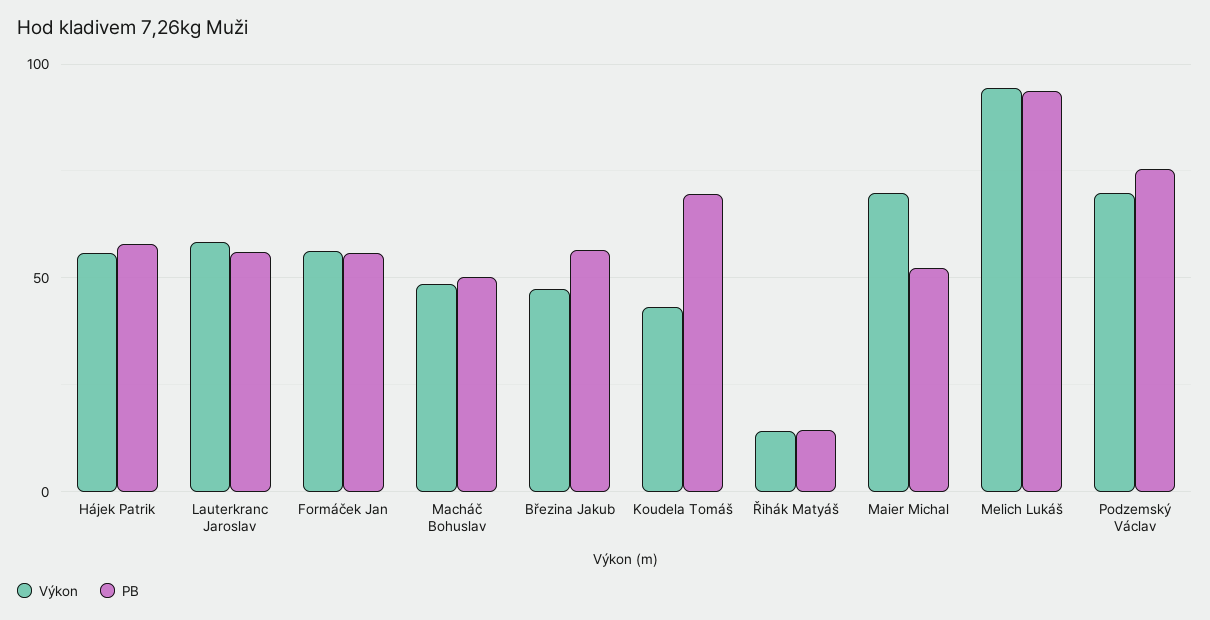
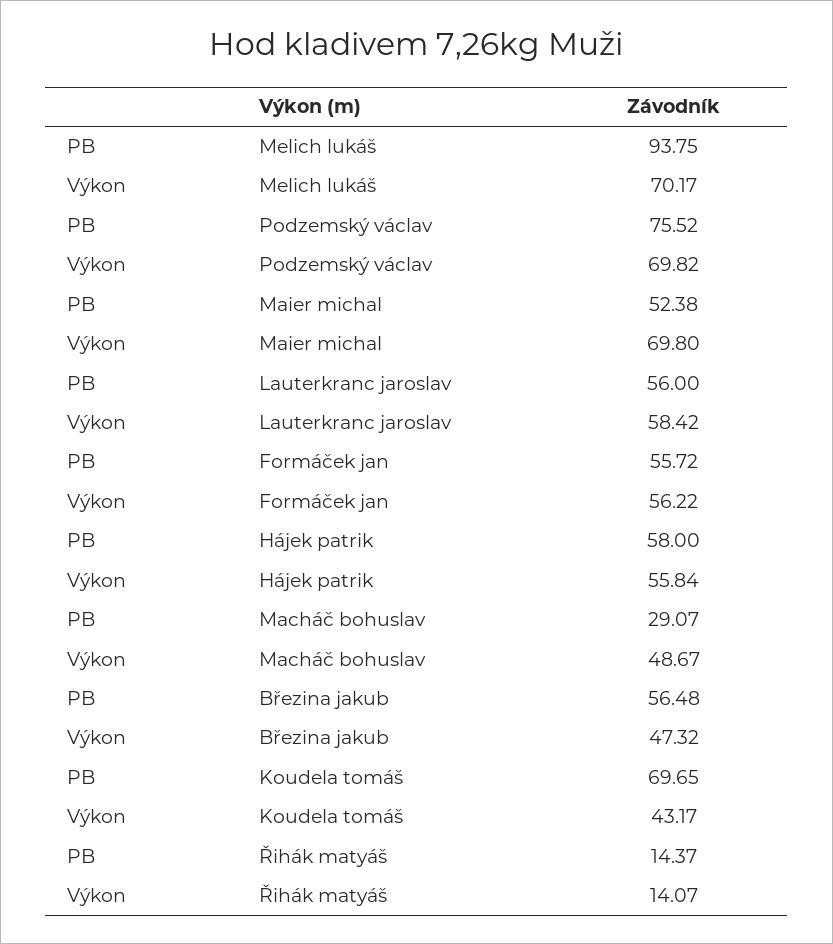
PB, Macháč Bohuslav: 50 -> 29.07
Výkon, Melich Lukáš: 95 -> 70.17

